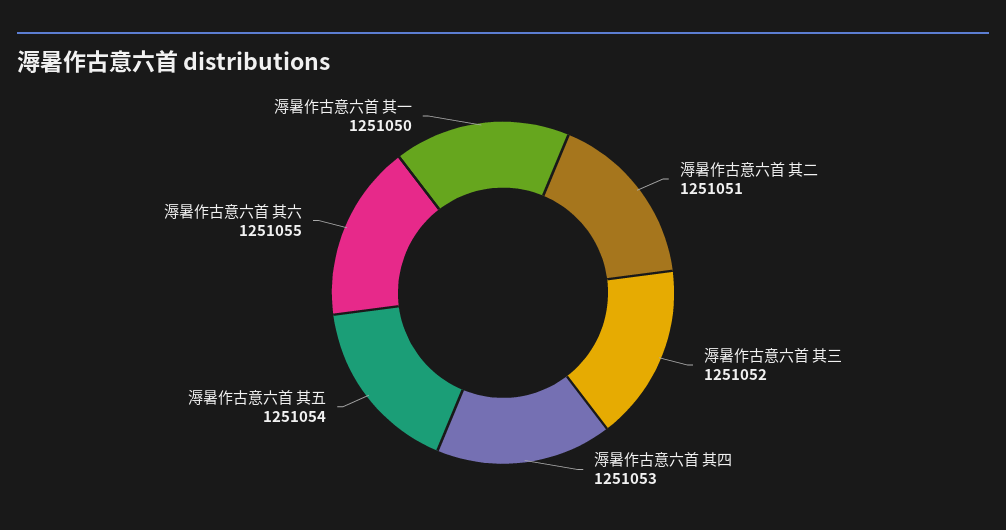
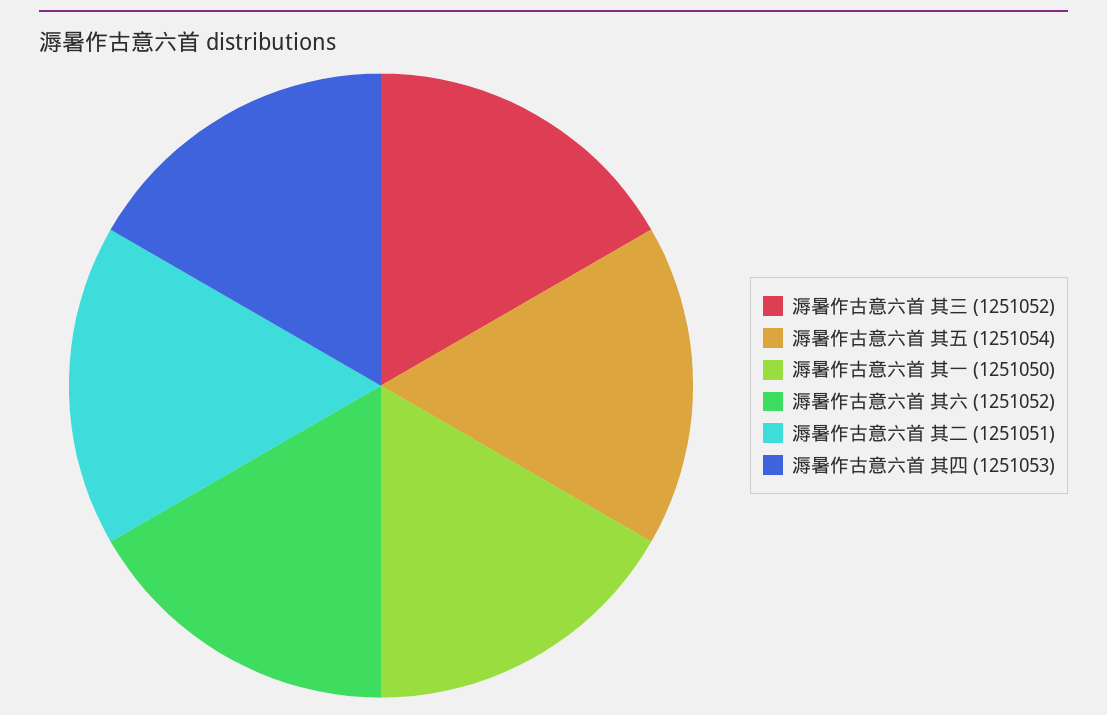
溽暑作古意六首 其六: 1251055 -> 1251052

